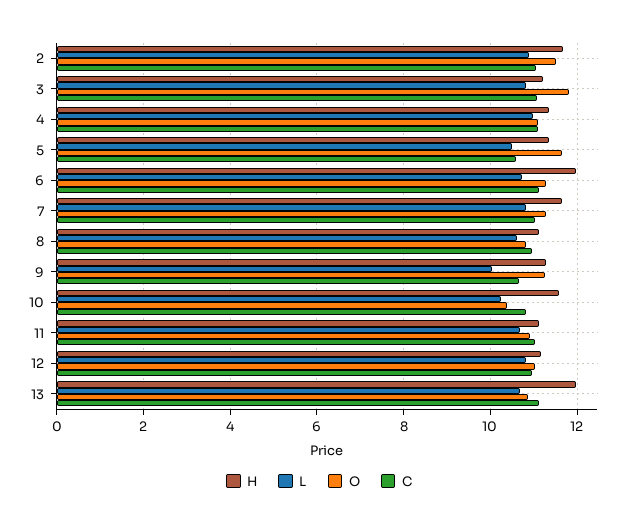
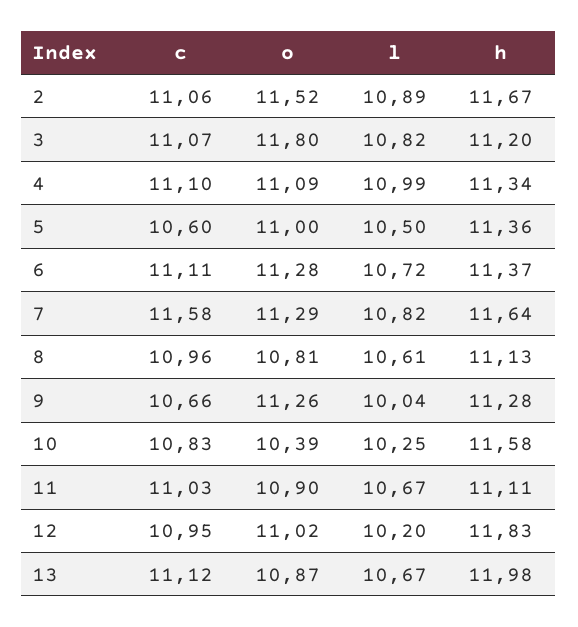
O, 5: 11.6 -> 11
H, 6: 12 -> 11.37
C, 7: 11 -> 11.58
H, 12: 11.2 -> 11.83
L, 12: 10.8 -> 10.2

